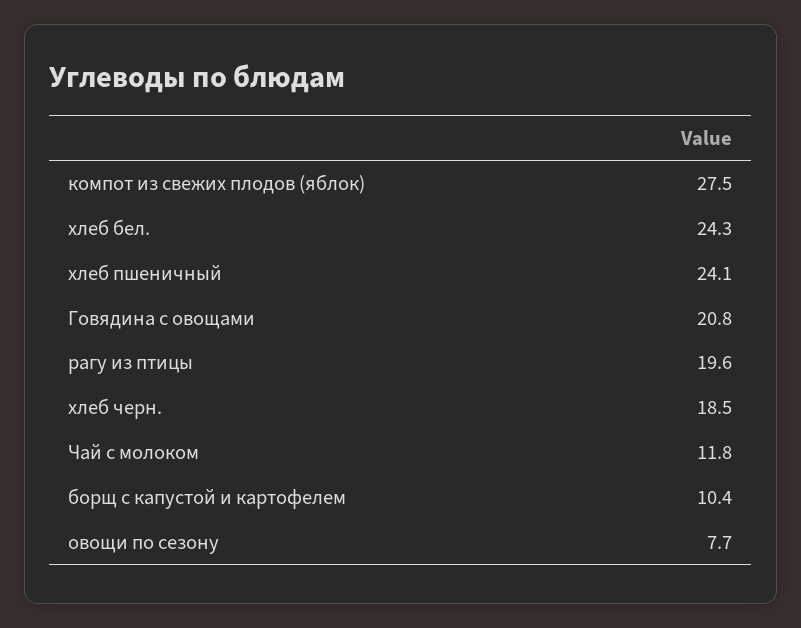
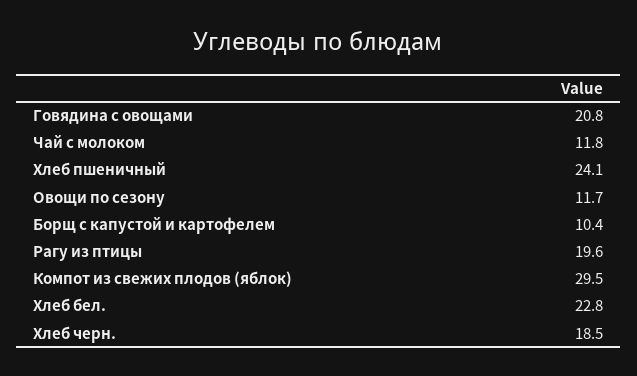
компот из свежих плодов (яблок): 27.5 -> 29.5
хлеб бел.: 24.3 -> 22.8
овощи по сезону: 7.7 -> 11.7

